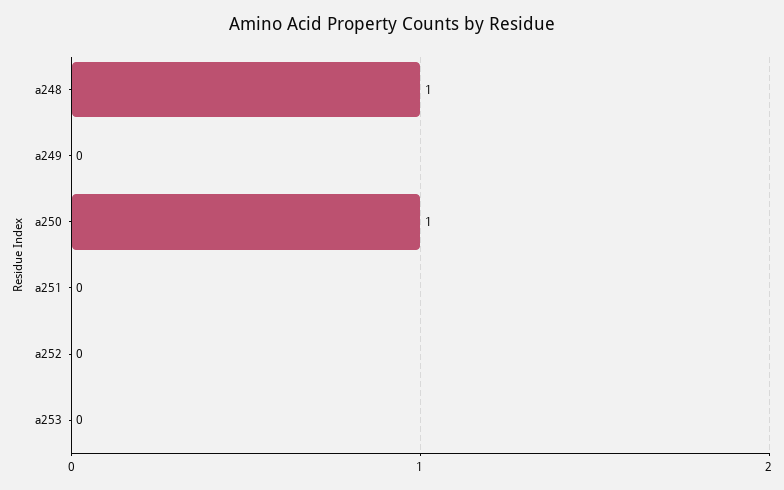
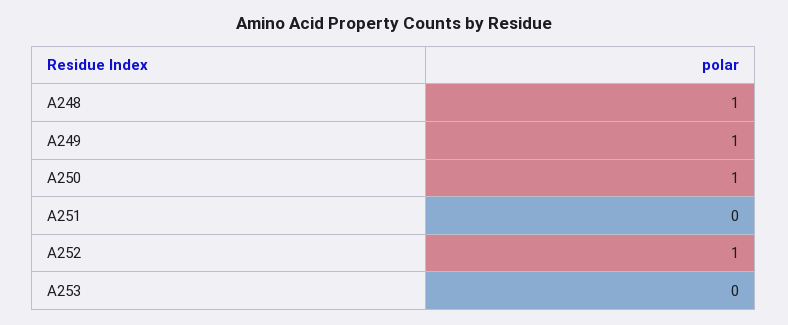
a249: 0 -> 1
a252: 0 -> 1

